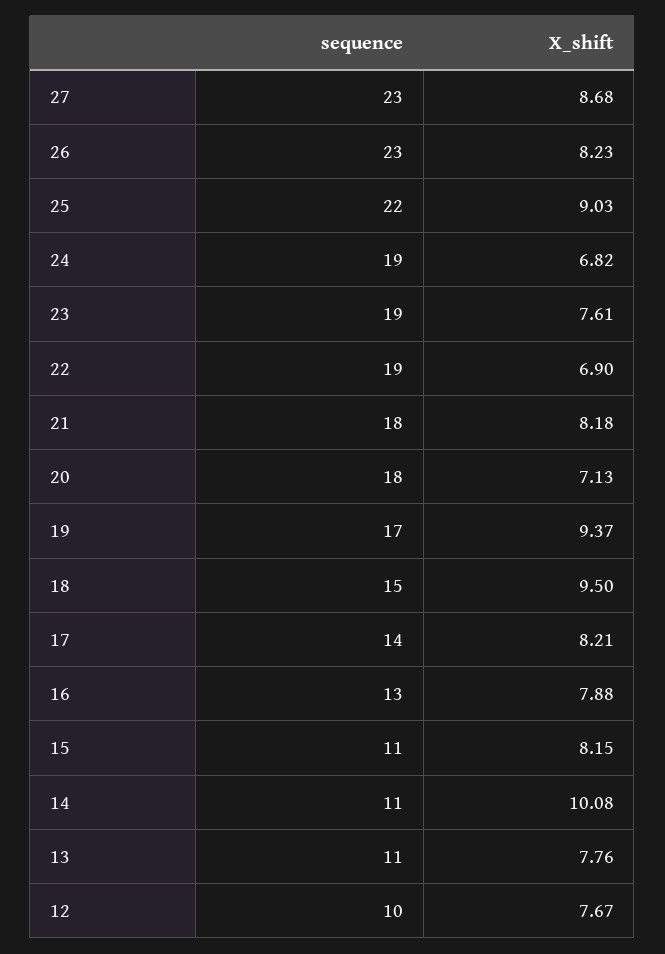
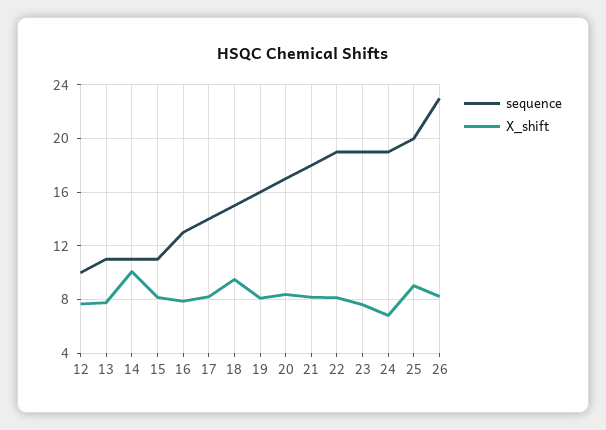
sequence, 27: 23 -> none
X_shift, 27: 8.68 -> none
sequence, 25: 22 -> 20
X_shift, 22: 6.9 -> 8
sequence, 20: 18 -> 17
X_shift, 20: 7.13 -> 8.5
sequence, 19: 17 -> 16
X_shift, 19: 9.37 -> 8

